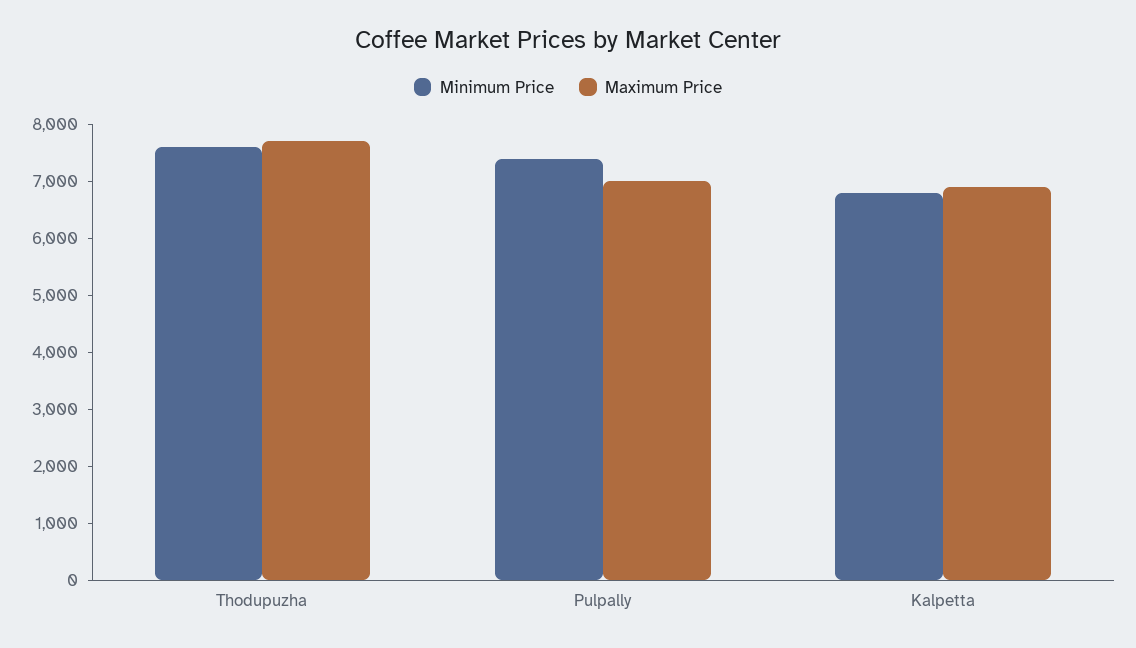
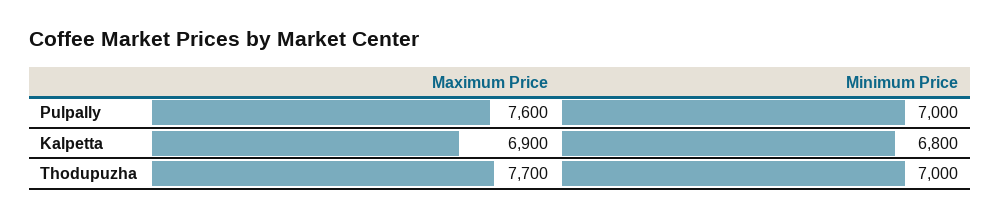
Minimum Price, Thodupuzha: 7600 -> 7000
Minimum Price, Pulpally: 7400 -> 7000
Maximum Price, Pulpally: 7000 -> 7600

